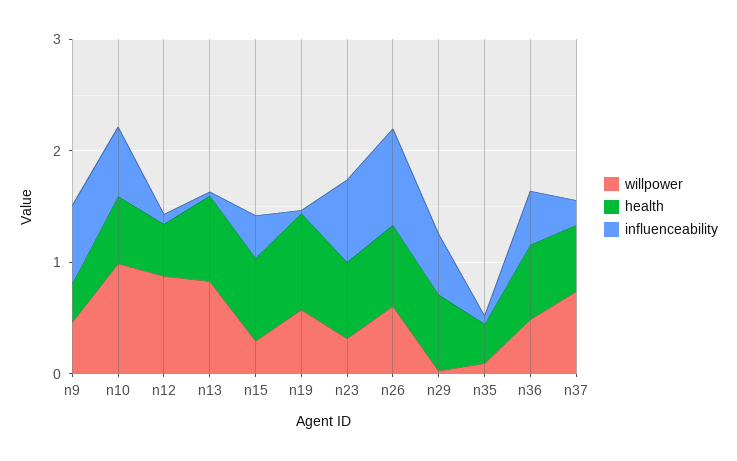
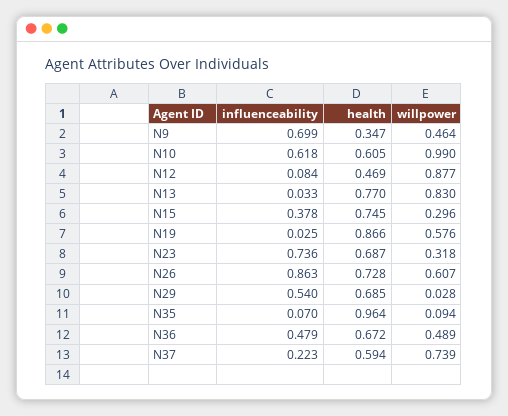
health, n35: 0.4 -> 0.964

